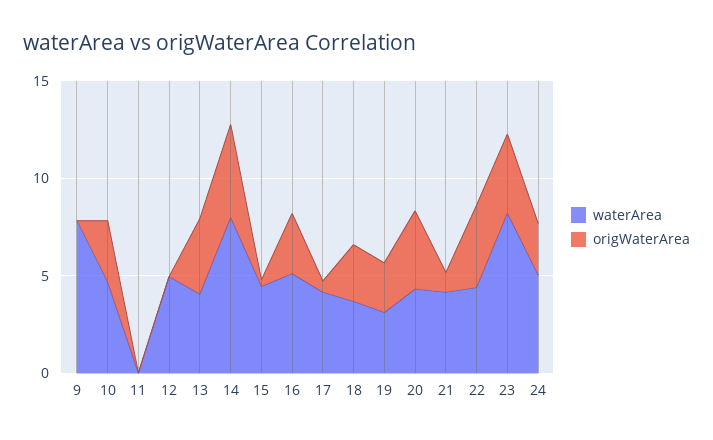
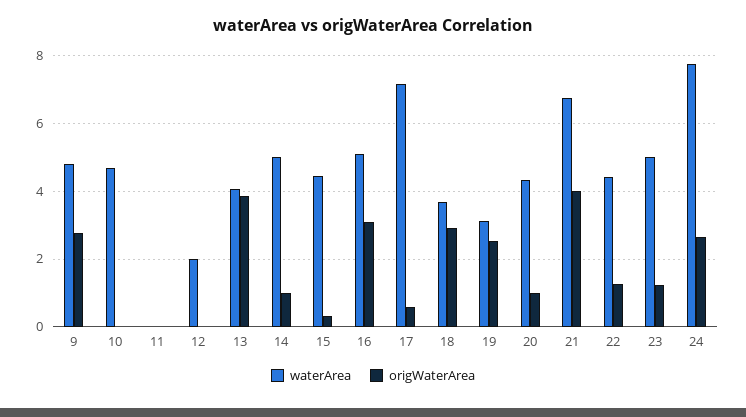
waterArea, 9: 8 -> 4.8
origWaterArea, 9: 0 -> 2.8
origWaterArea, 10: 3 -> 0
waterArea, 12: 5 -> 2
waterArea, 14: 8 -> 5
origWaterArea, 14: 5 -> 1
waterArea, 17: 4 -> 7.2
origWaterArea, 20: 4 -> 1
waterArea, 21: 4 -> 6.8
origWaterArea, 21: 1 -> 4
origWaterArea, 22: 4 -> 1.2
waterArea, 23: 8 -> 5
origWaterArea, 23: 4 -> 1.2
waterArea, 24: 5 -> 7.8

